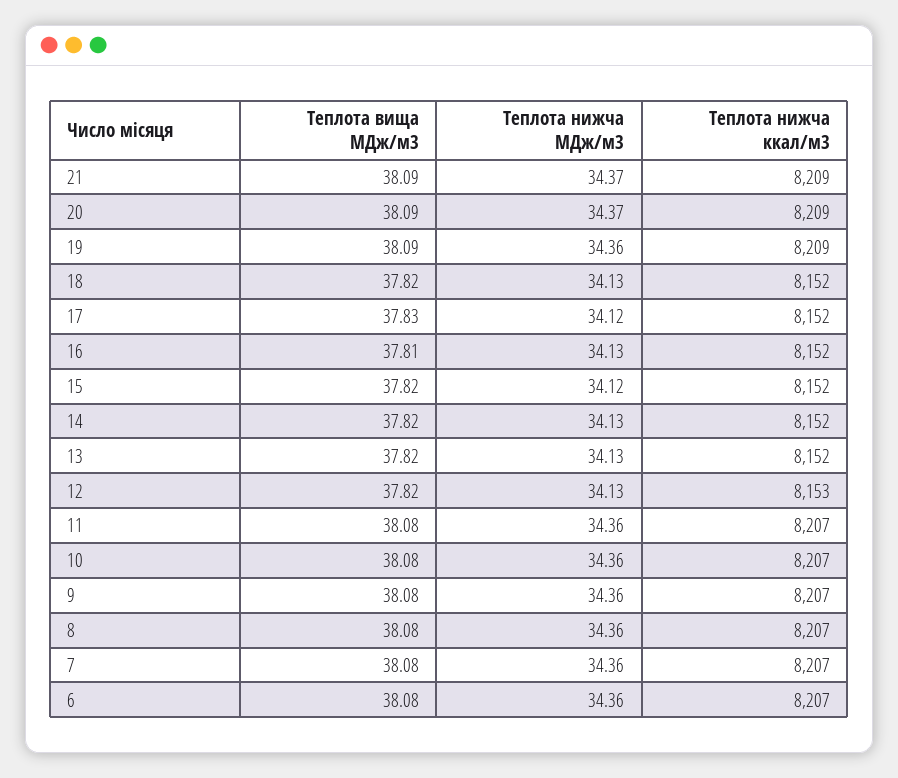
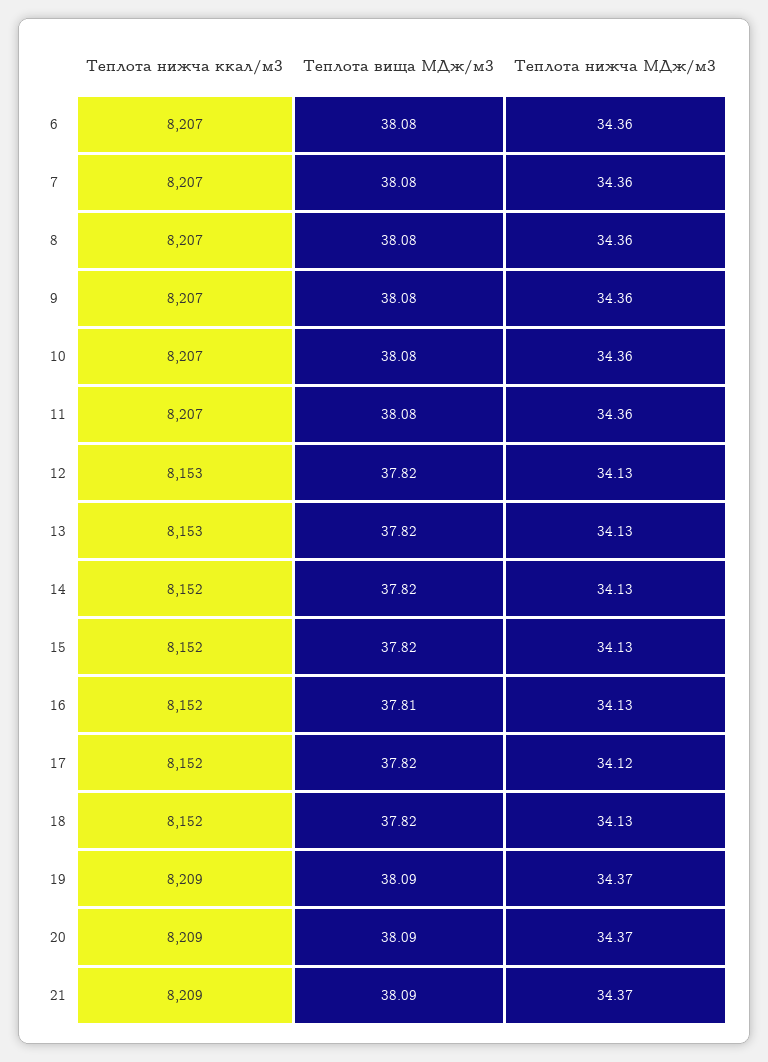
Теплота нижча МДж/м3, 19: 34.36 -> 34.37
Теплота вища МДж/м3, 17: 37.83 -> 37.82
Теплота нижча МДж/м3, 15: 34.12 -> 34.13
Теплота нижча ккал/м3, 13: 8152 -> 8153

